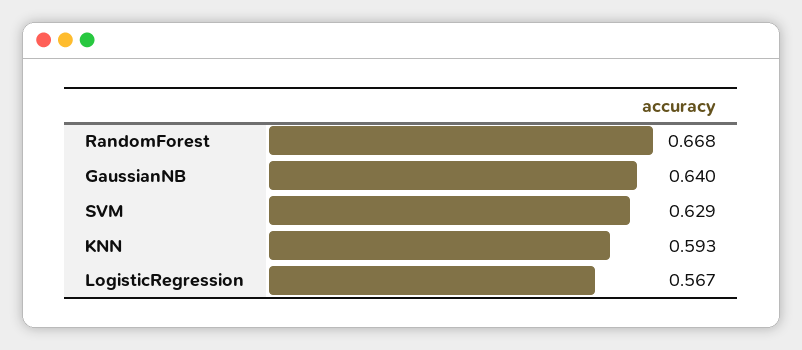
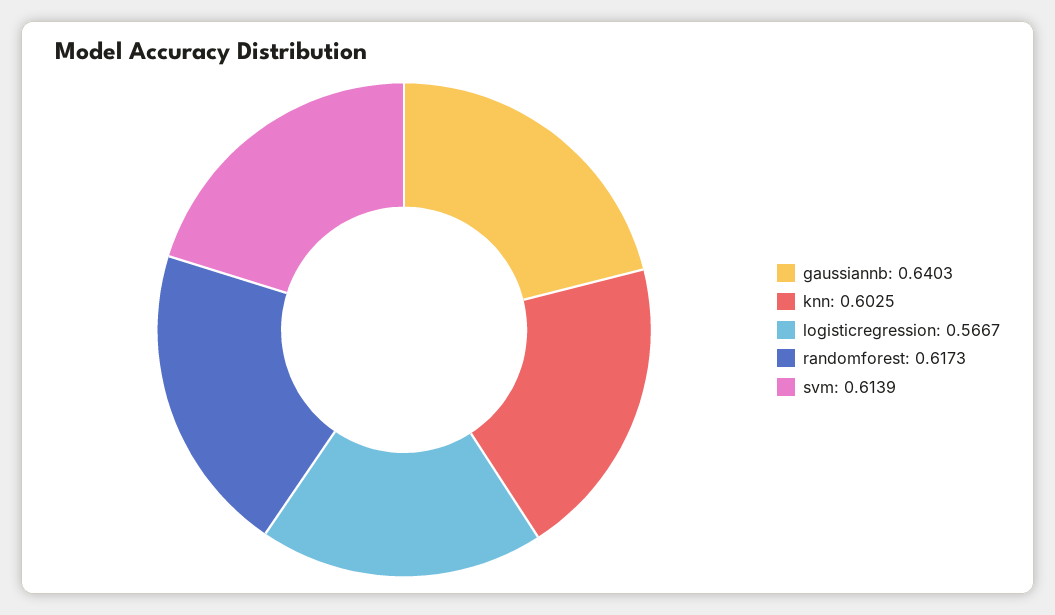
RandomForest: 0.668 -> 0.6173
SVM: 0.629 -> 0.6139
KNN: 0.593 -> 0.6025

